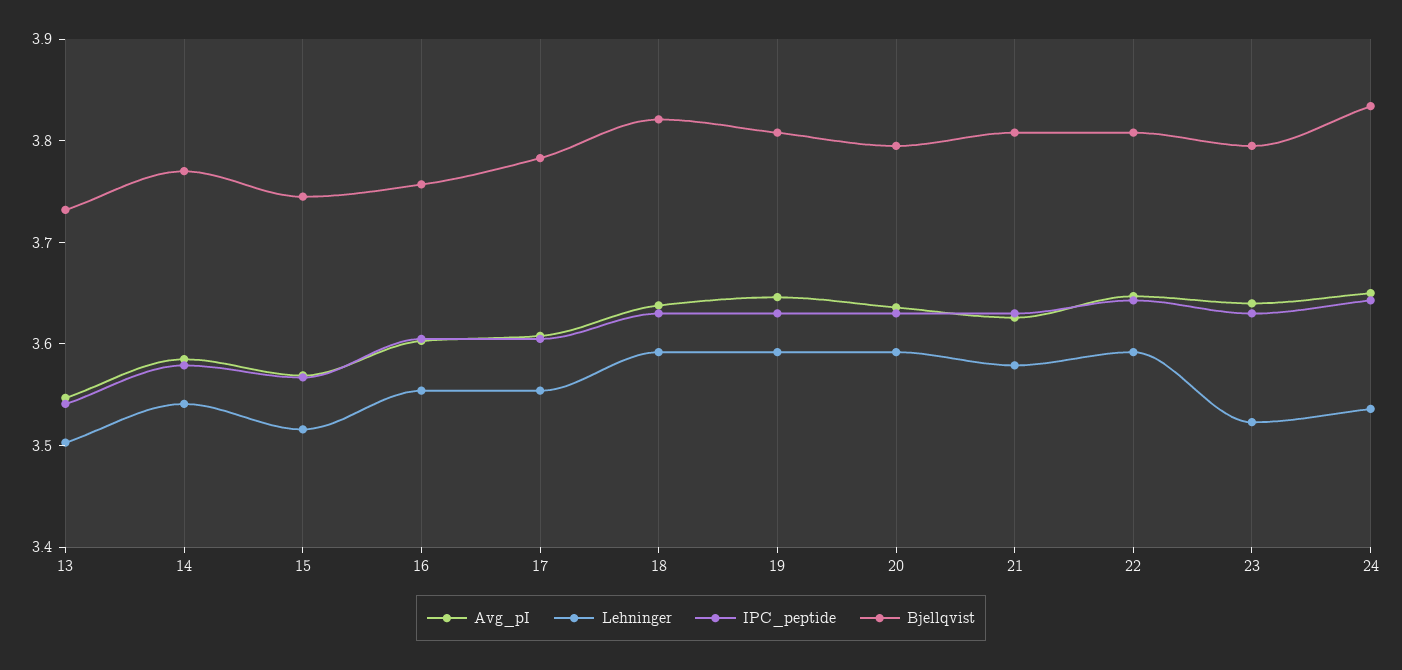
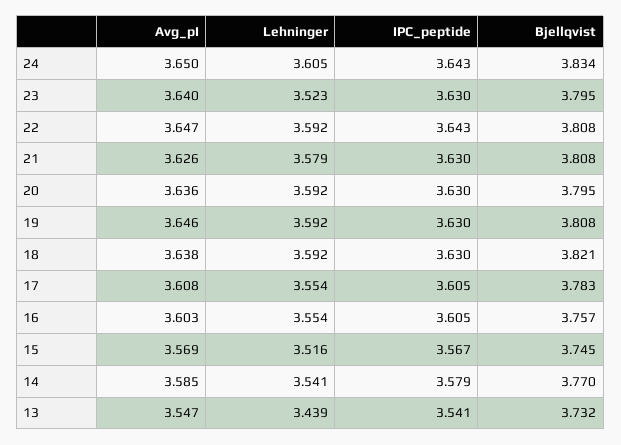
Lehninger, 13: 3.5 -> 3.439
Lehninger, 24: 3.54 -> 3.605

